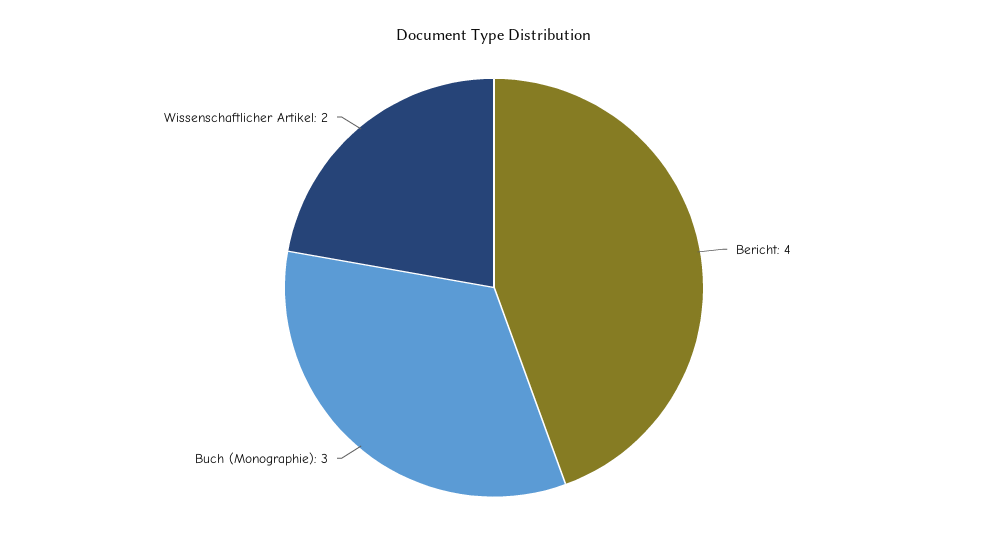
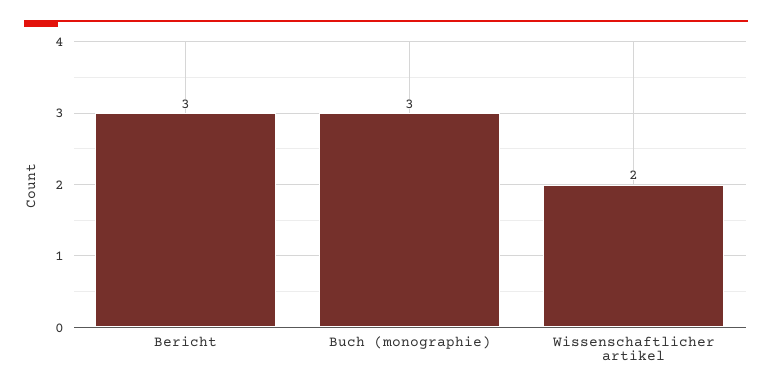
Bericht: 4 -> 3

